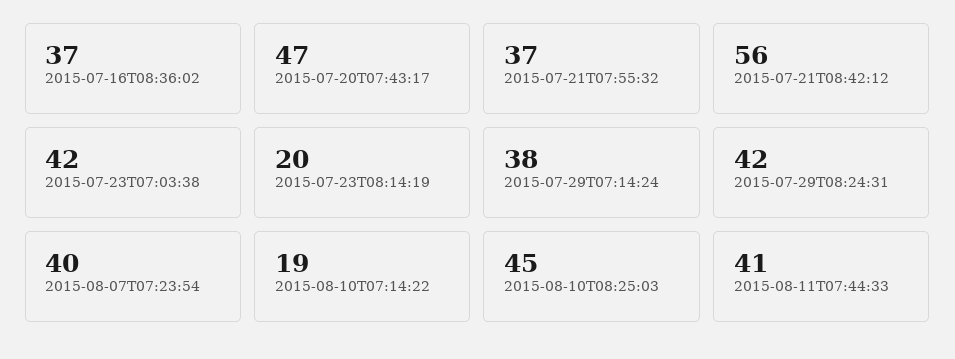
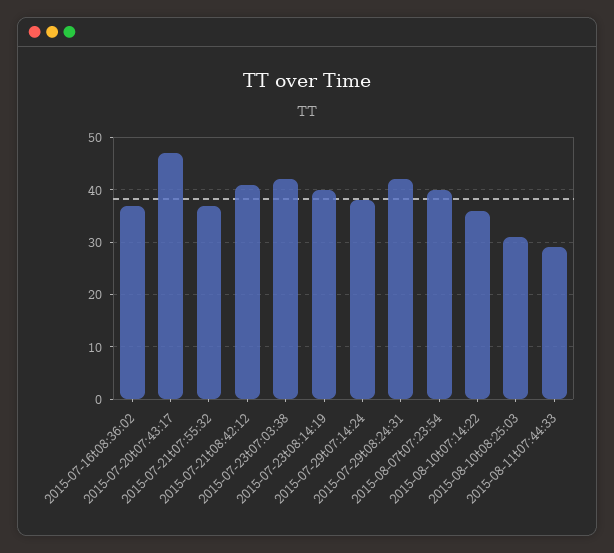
2015-07-21T08:42:12: 56 -> 40
2015-07-23T08:14:19: 20 -> 40
2015-08-10T07:14:22: 19 -> 35
2015-08-10T08:25:03: 45 -> 30
2015-08-11T07:44:33: 41 -> 30

